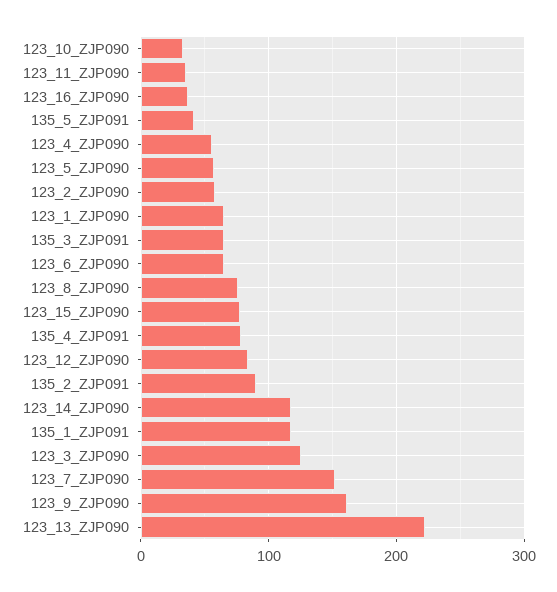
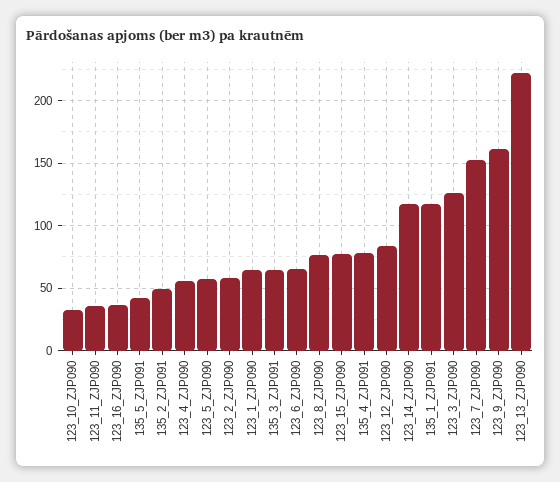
135_2_ZJP091: 90 -> 50

